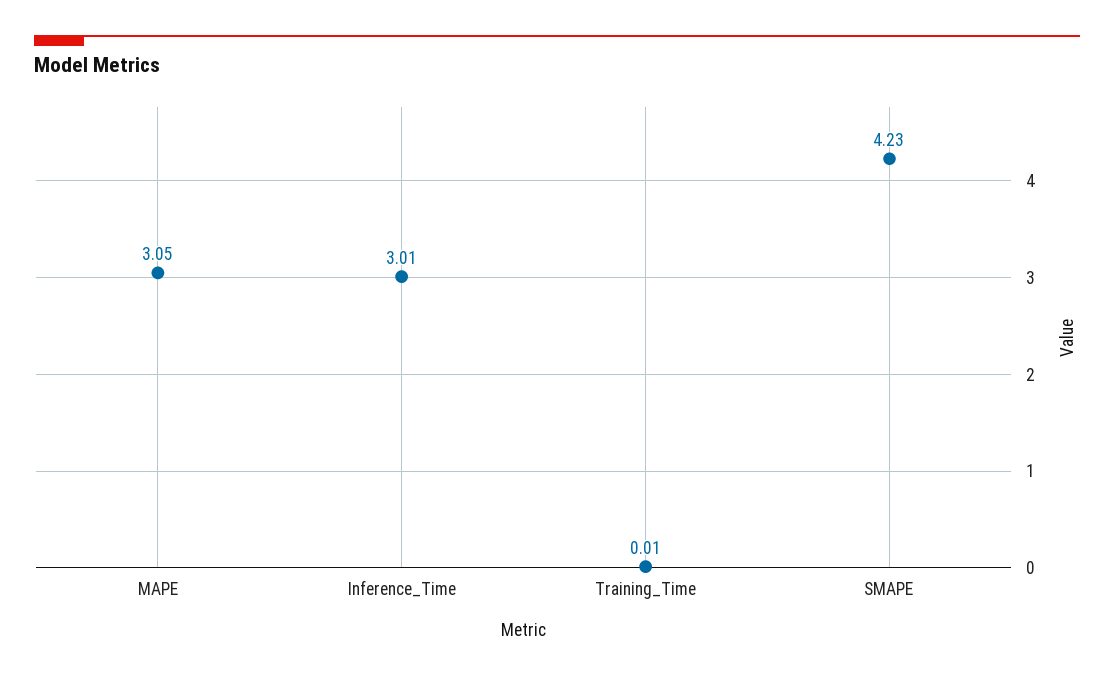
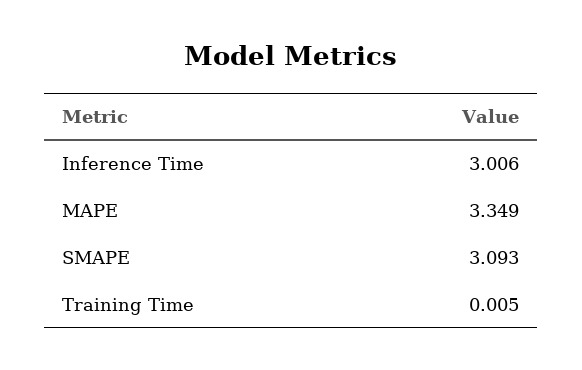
MAPE: 3.05 -> 3.349
SMAPE: 4.23 -> 3.093

